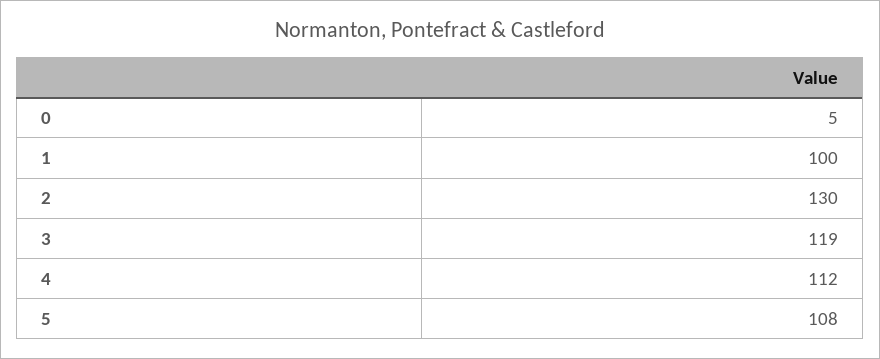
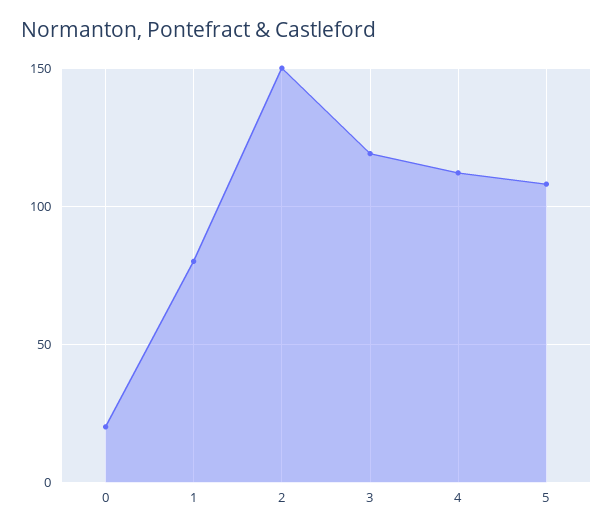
0: 5 -> 20
1: 100 -> 80
2: 130 -> 150

